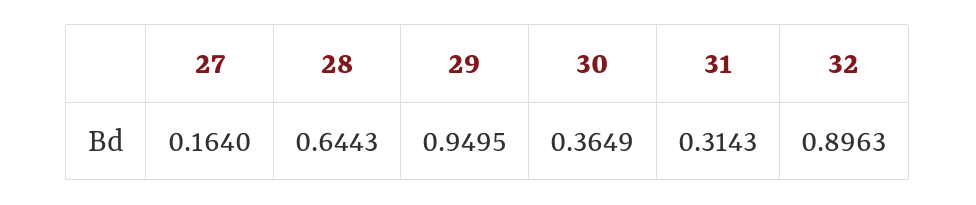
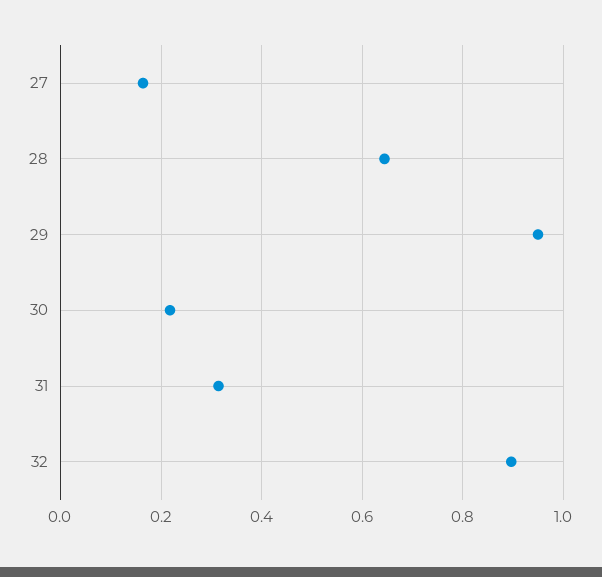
30: 0.3649 -> 0.22

